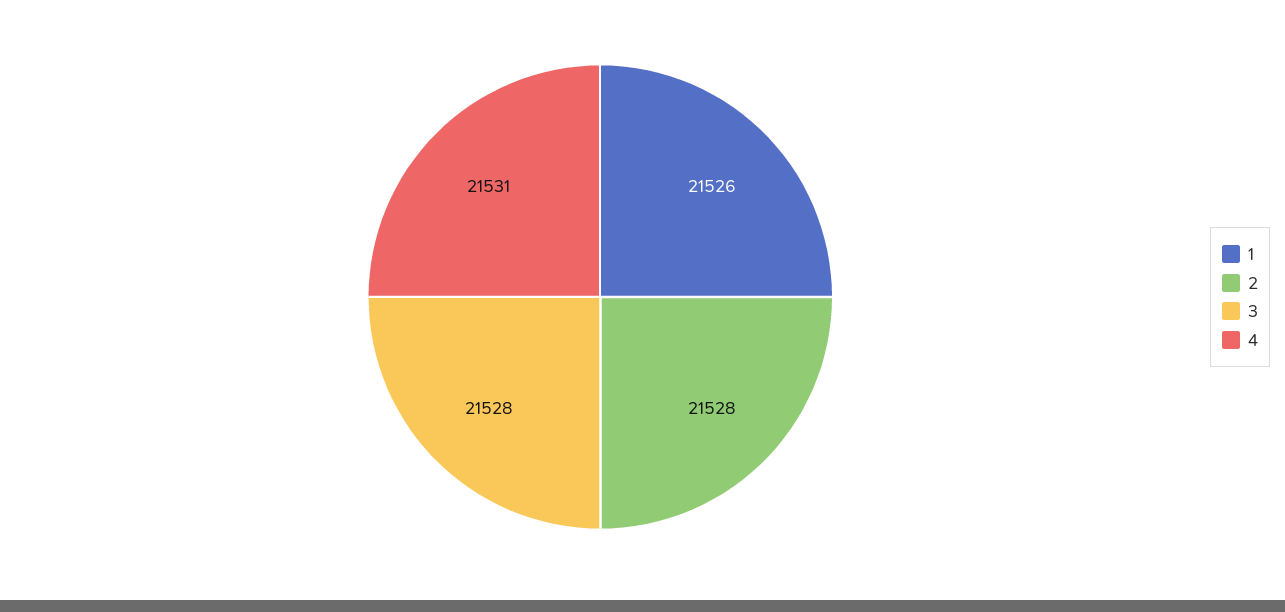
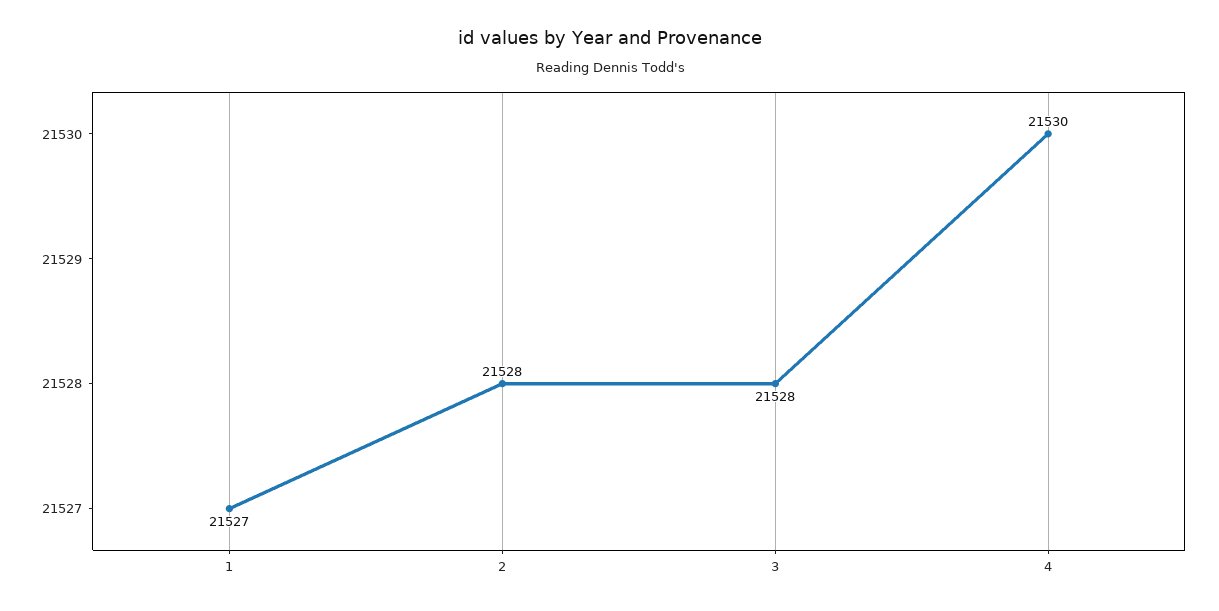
1: 21526 -> 21527
4: 21531 -> 21530

